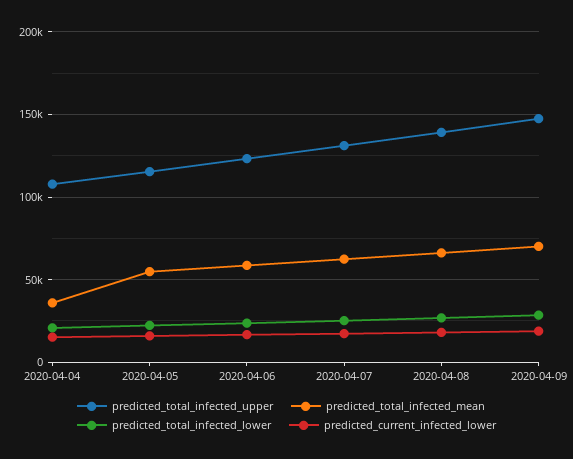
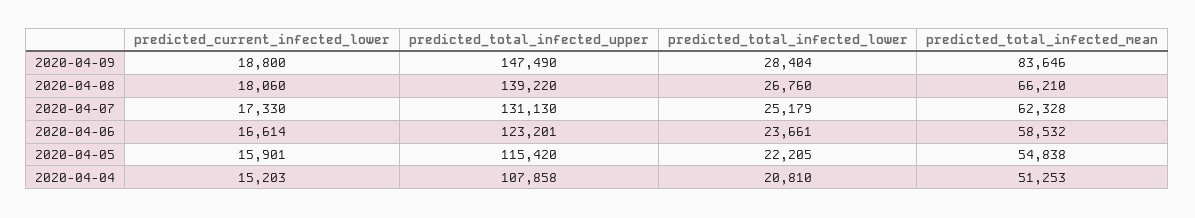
predicted_total_infected_mean, 2020-04-04: 35000 -> 51253
predicted_total_infected_mean, 2020-04-09: 70000 -> 83646

